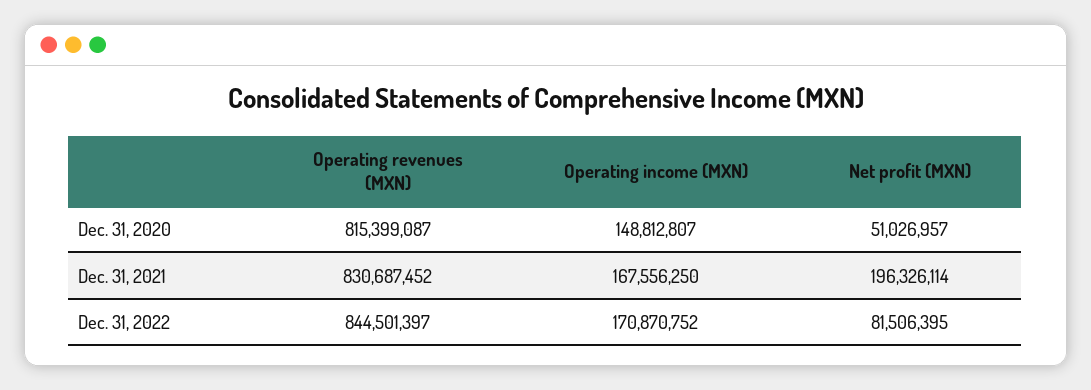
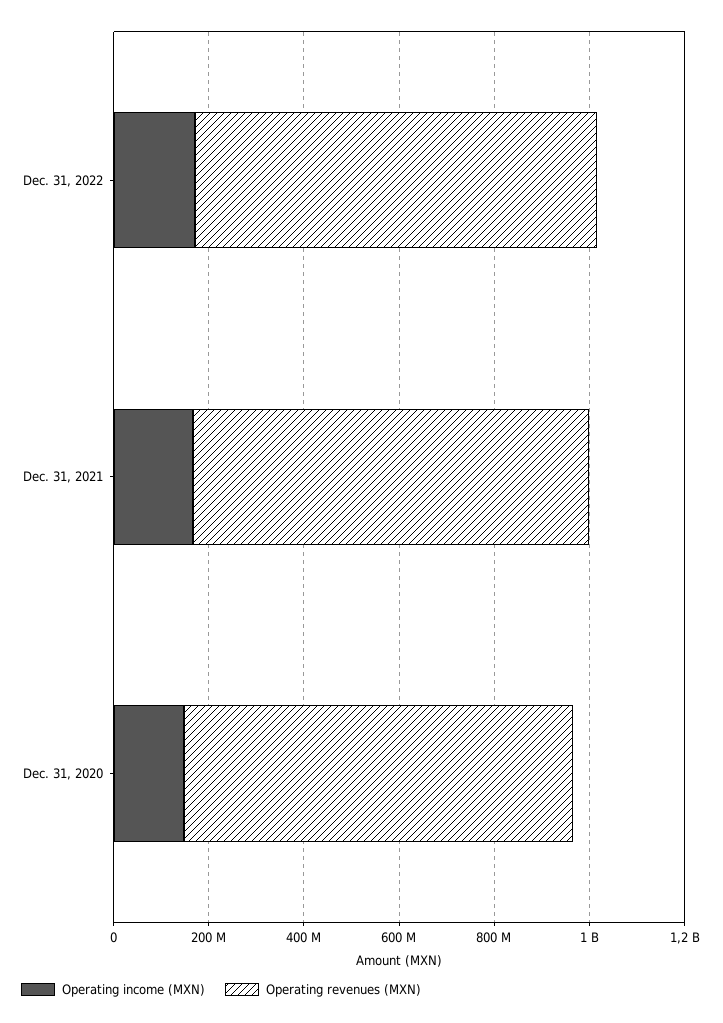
Net profit (MXN), Dec. 31, 2020: 51026957 -> none
Net profit (MXN), Dec. 31, 2021: 196326114 -> none
Net profit (MXN), Dec. 31, 2022: 81506395 -> none

